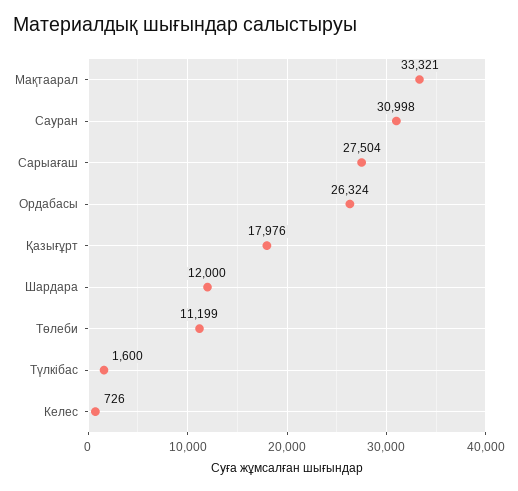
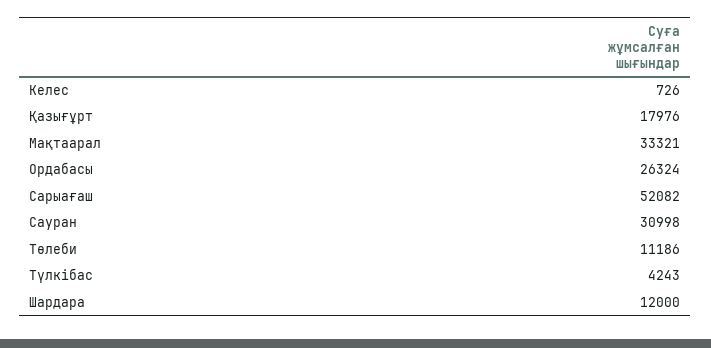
Сарыағаш: 27504 -> 52082
Төлеби: 11199 -> 11186
Түлкібас: 1600 -> 4243

